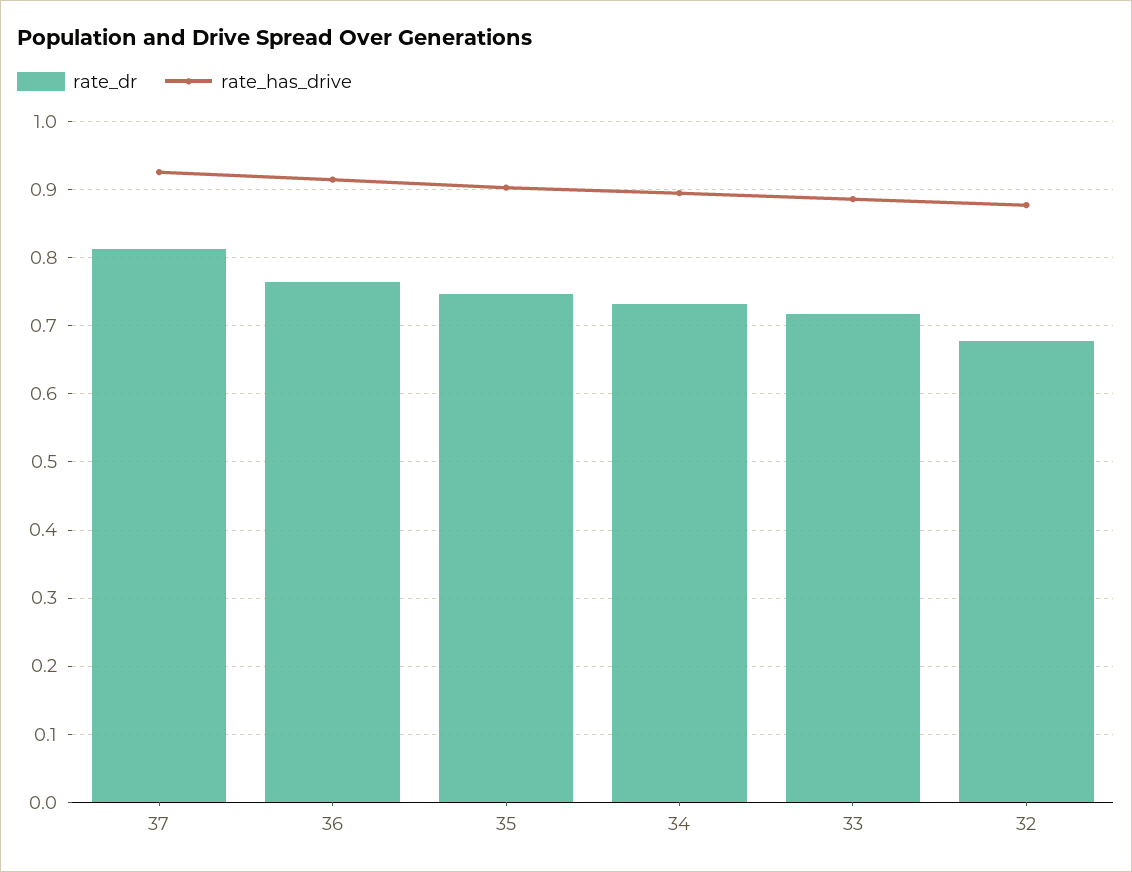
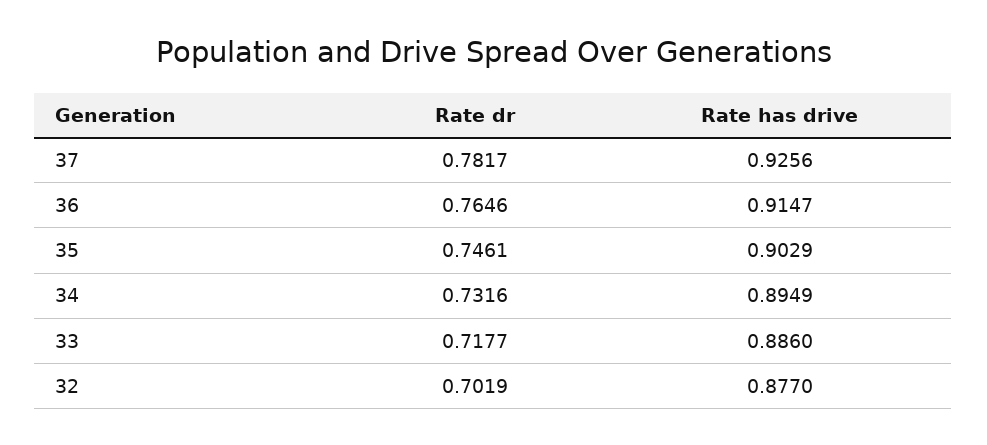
rate_dr, 37: 0.81 -> 0.7817
rate_dr, 32: 0.68 -> 0.7019

